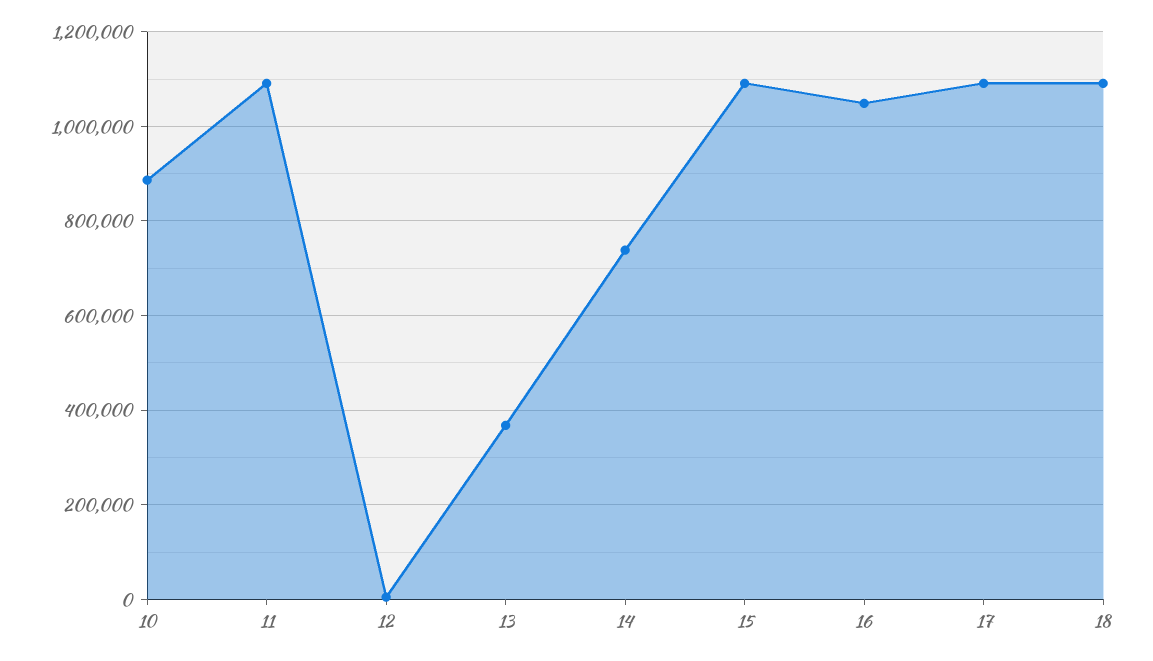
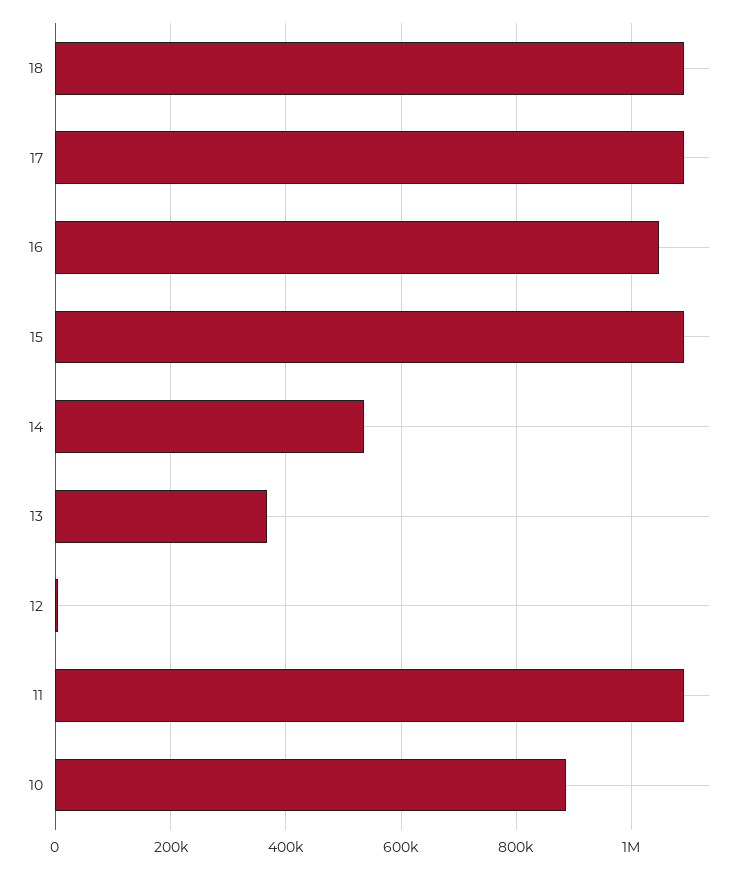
14: 740000 -> 540000

